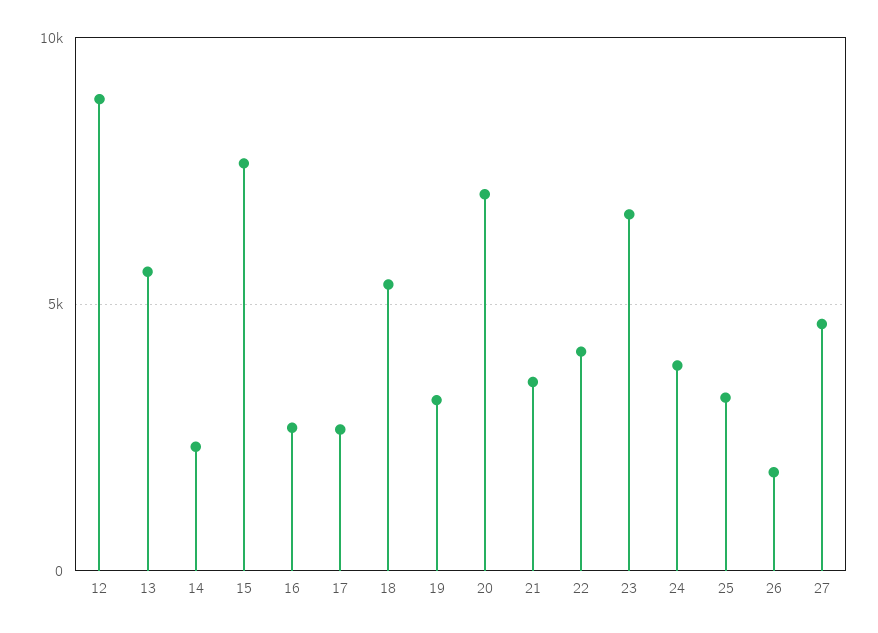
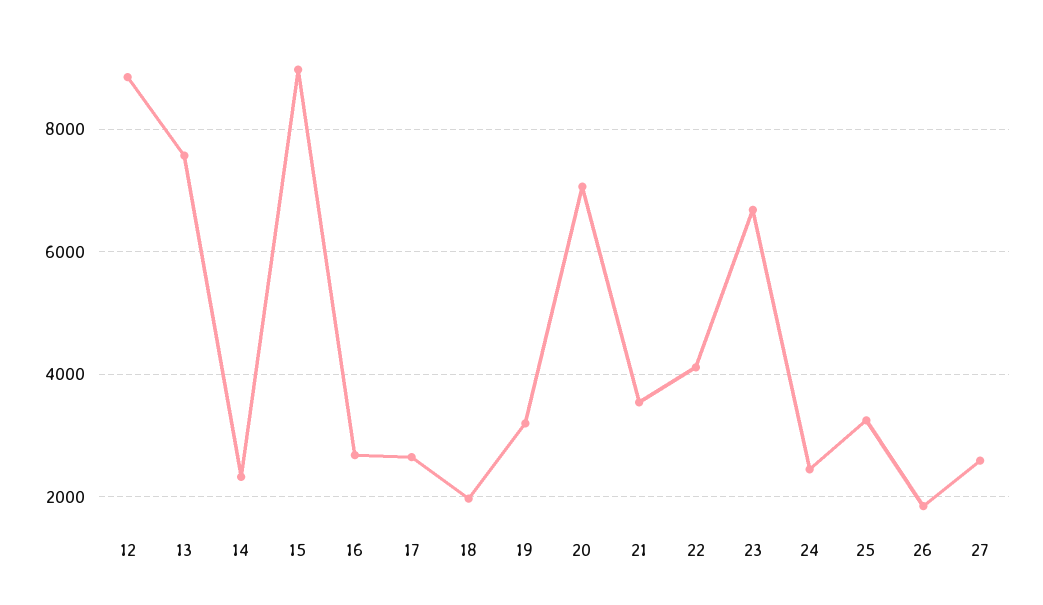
13: 5500 -> 7600
15: 7500 -> 9000
18: 5500 -> 2000
24: 4000 -> 2400
27: 4500 -> 2600

